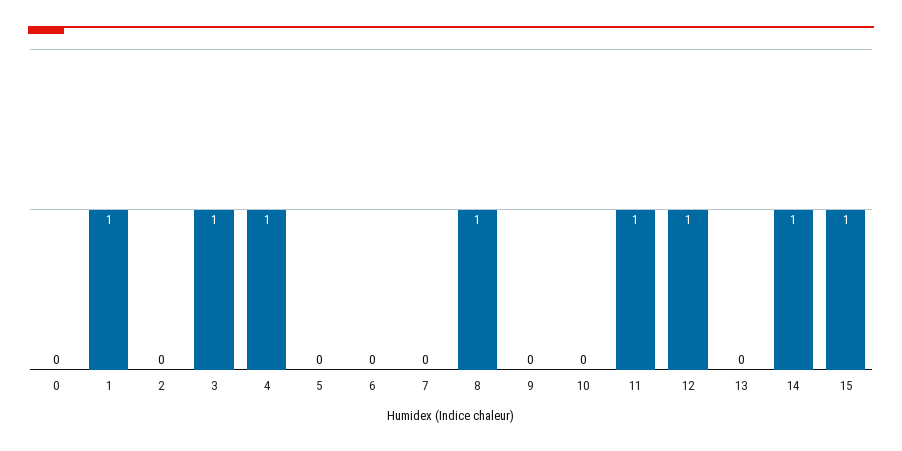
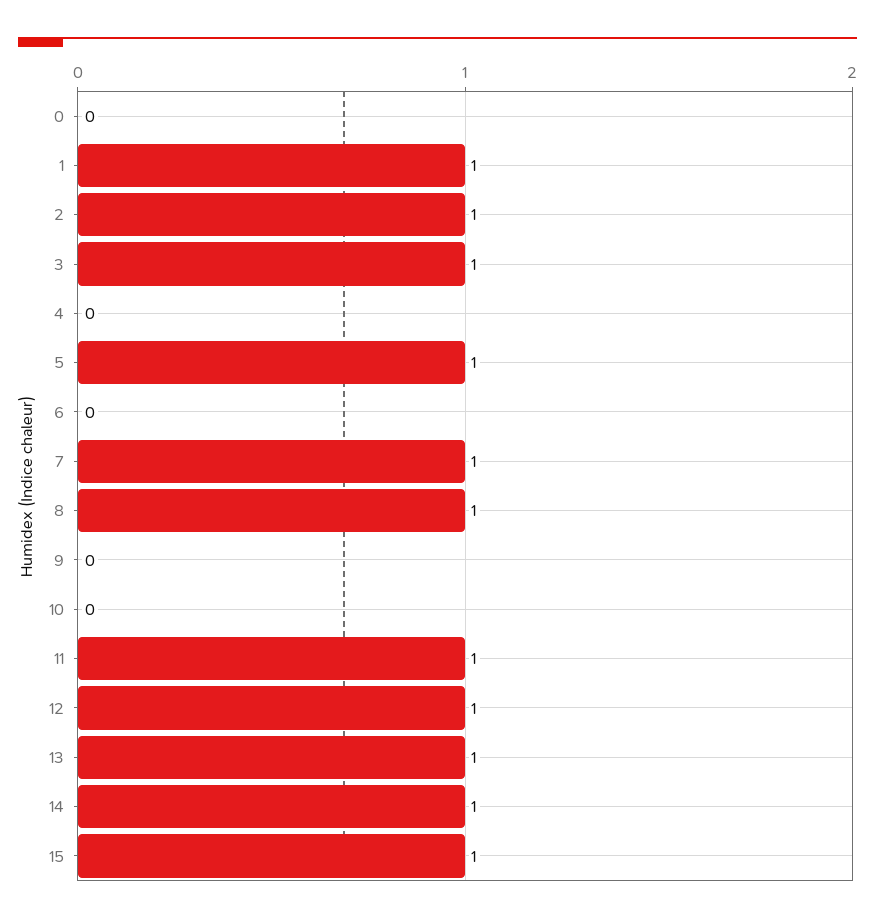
2: 0 -> 1
4: 1 -> 0
5: 0 -> 1
7: 0 -> 1
13: 0 -> 1

